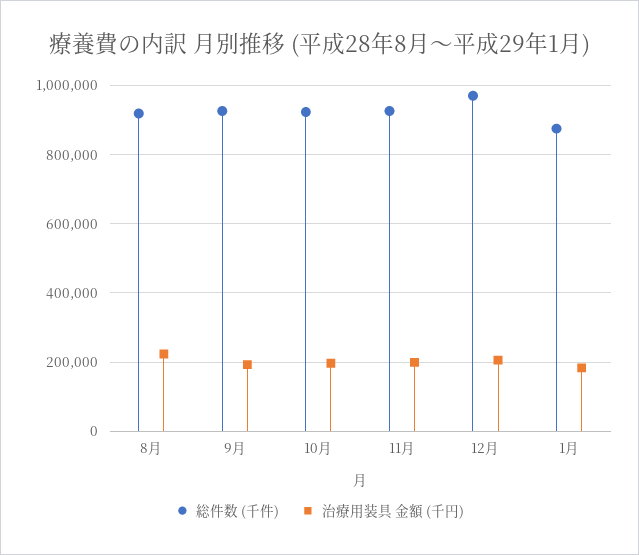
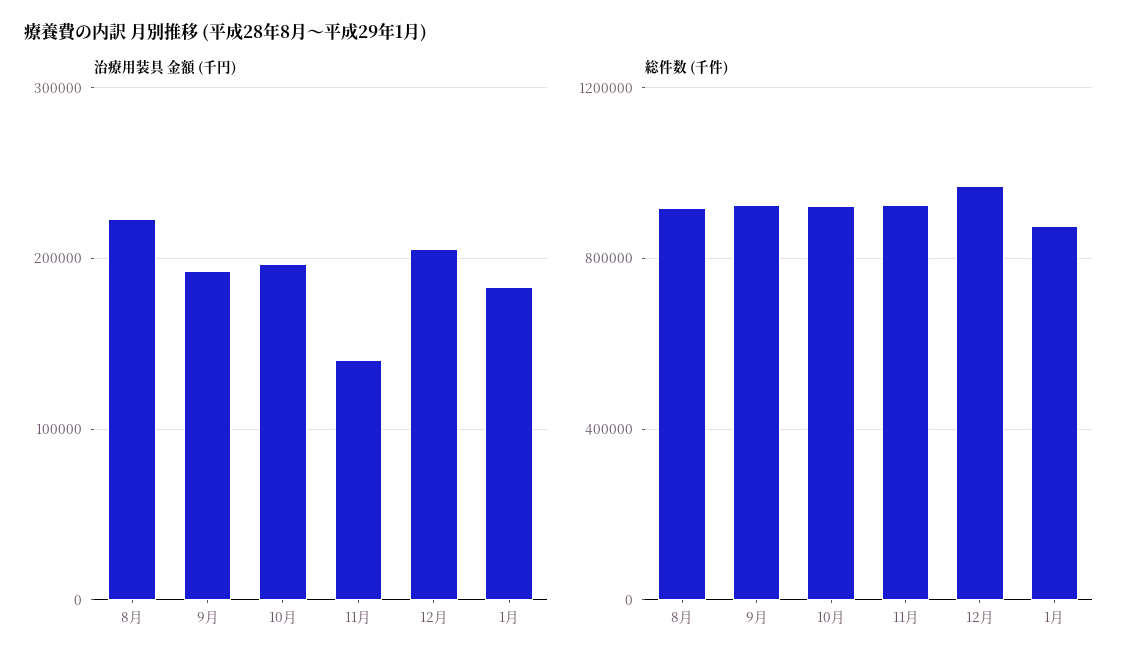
治療用装具 金額 (千円), 11月: 200000 -> 140000

